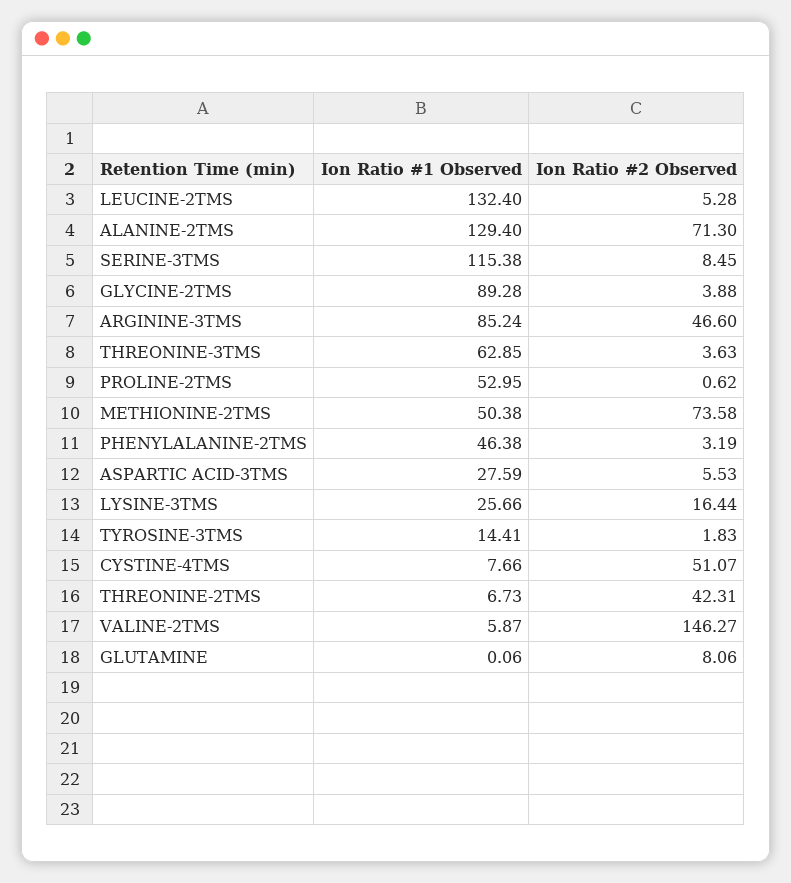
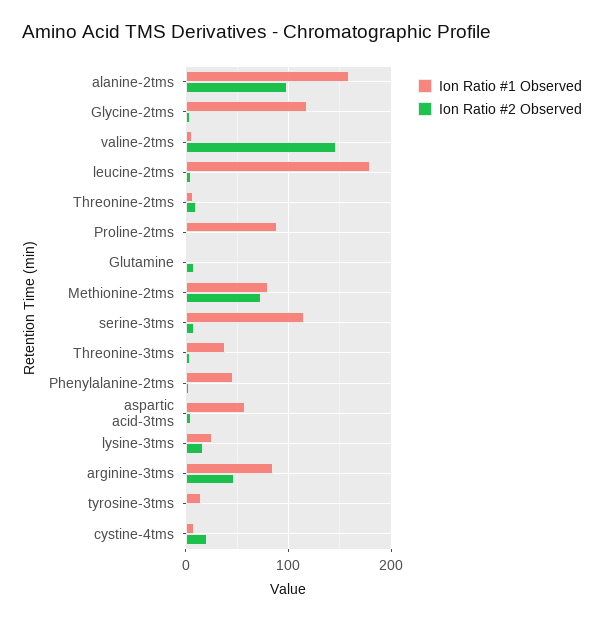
Ion Ratio #1 Observed, LEUCINE-2TMS: 132.4 -> 180
Ion Ratio #1 Observed, ALANINE-2TMS: 129.4 -> 160
Ion Ratio #2 Observed, ALANINE-2TMS: 71.3 -> 100
Ion Ratio #1 Observed, GLYCINE-2TMS: 89.28 -> 120
Ion Ratio #1 Observed, THREONINE-3TMS: 62.85 -> 40
Ion Ratio #1 Observed, PROLINE-2TMS: 52.95 -> 90
Ion Ratio #1 Observed, METHIONINE-2TMS: 50.38 -> 80
Ion Ratio #1 Observed, ASPARTIC ACID-3TMS: 27.59 -> 60
Ion Ratio #2 Observed, CYSTINE-4TMS: 51.07 -> 20
Ion Ratio #2 Observed, THREONINE-2TMS: 42.31 -> 10

